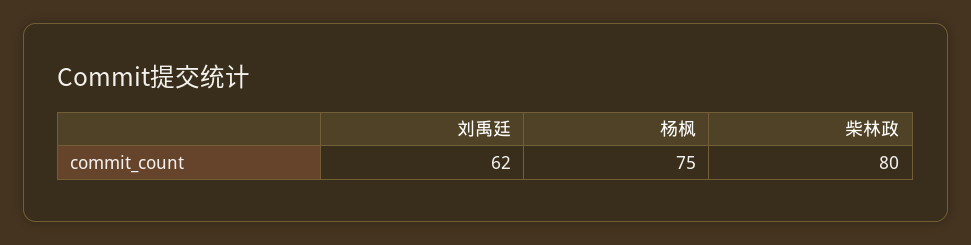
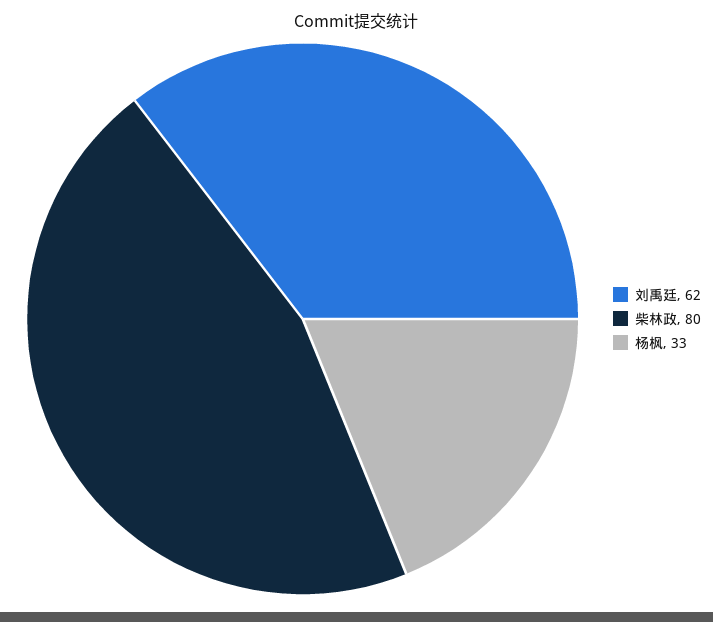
杨枫: 75 -> 33

